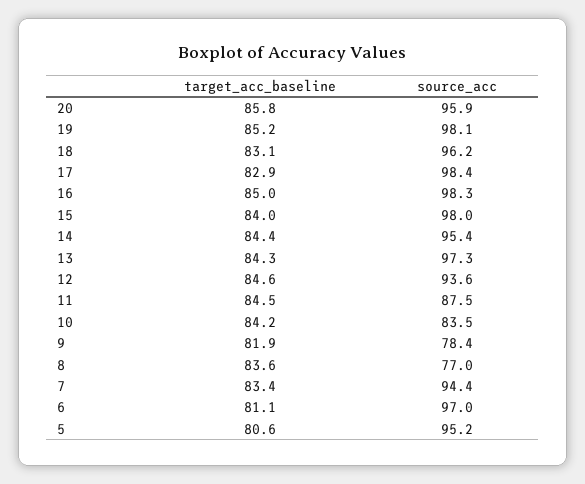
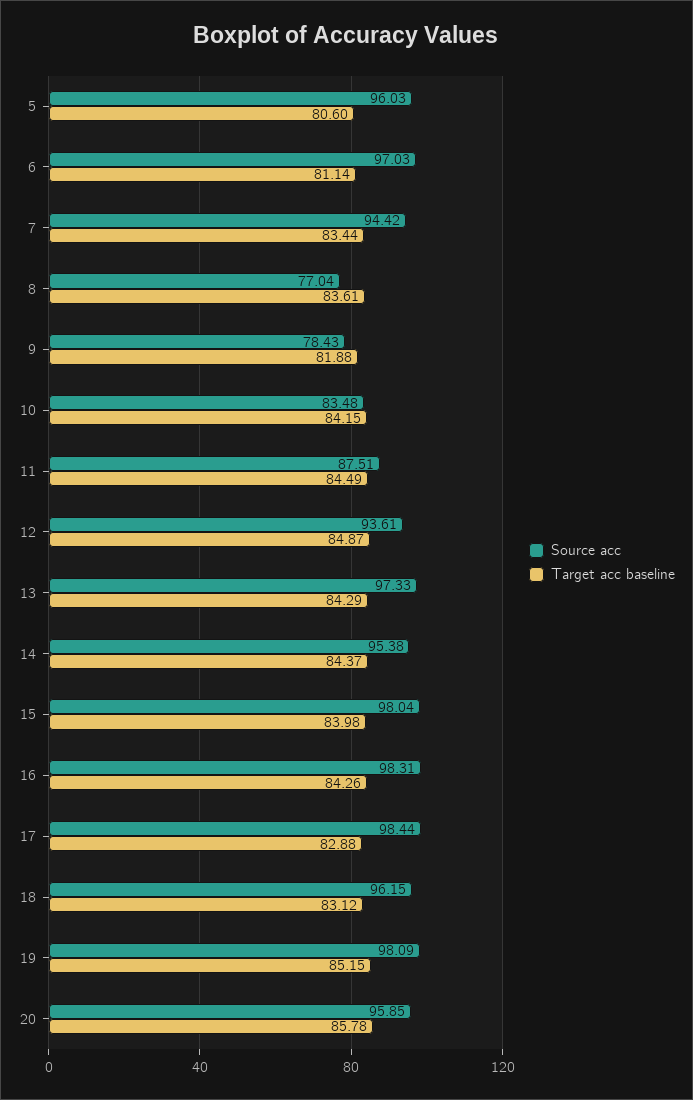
target_acc_baseline, 16: 85 -> 84.26
target_acc_baseline, 12: 84.6 -> 84.87
source_acc, 5: 95.2 -> 96.03

